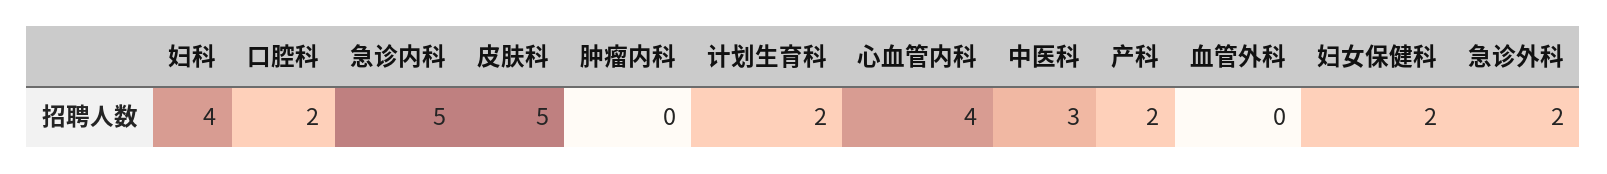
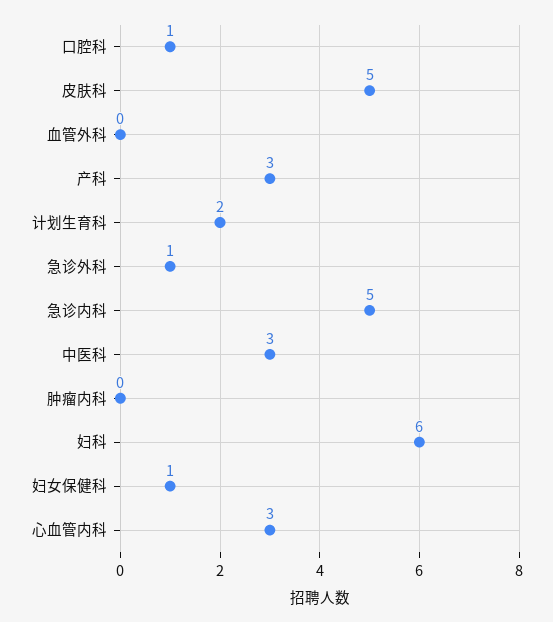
妇科: 4 -> 6
口腔科: 2 -> 1
心血管内科: 4 -> 3
产科: 2 -> 3
妇女保健科: 2 -> 1
急诊外科: 2 -> 1

